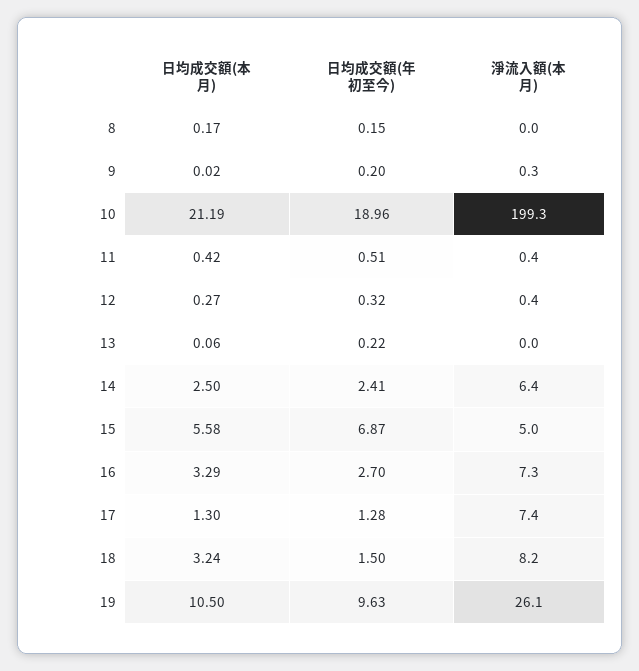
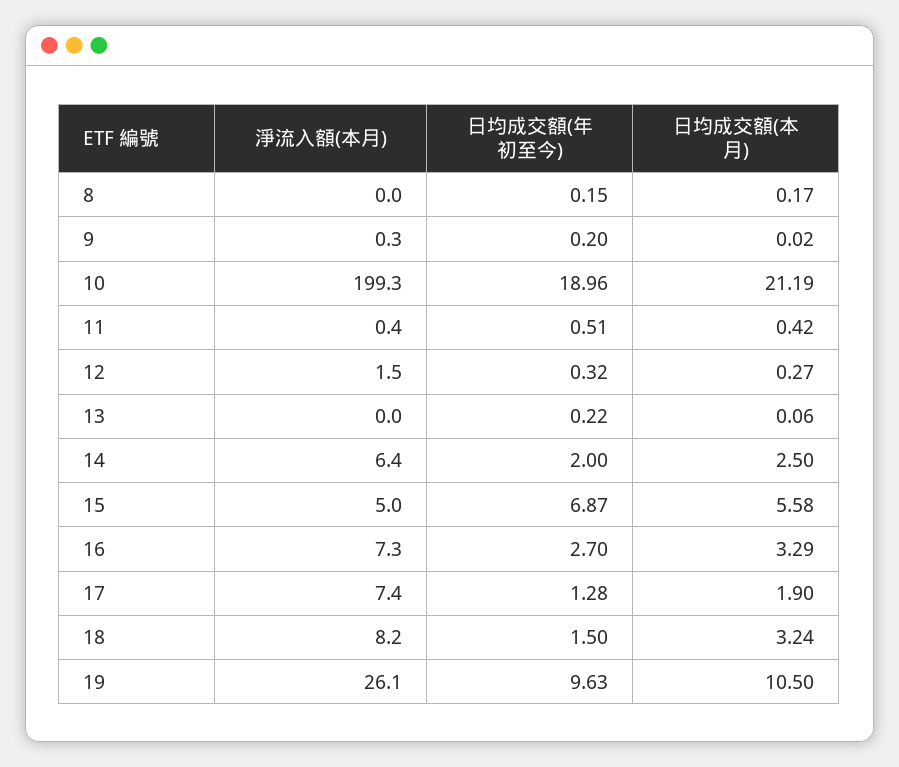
淨流入額(本月), 12: 0.4 -> 1.5
日均成交額(年初至今), 14: 2.41 -> 2
日均成交額(本月), 17: 1.3 -> 1.9

